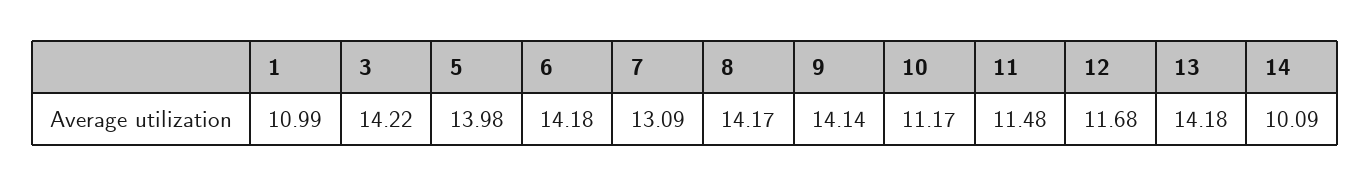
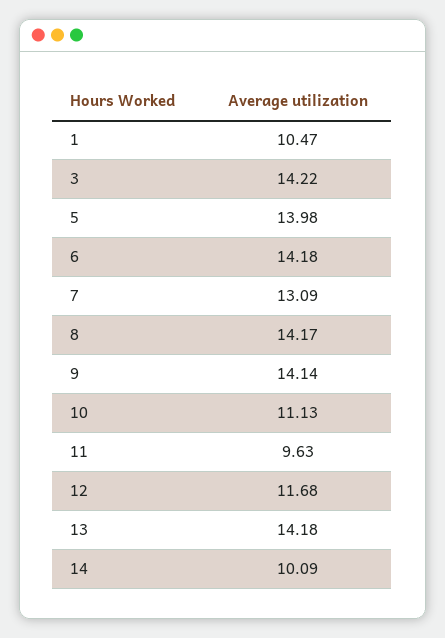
1: 10.99 -> 10.47
10: 11.17 -> 11.13
11: 11.48 -> 9.63

